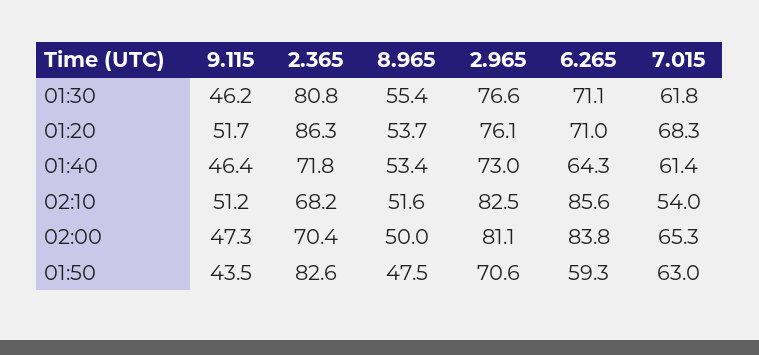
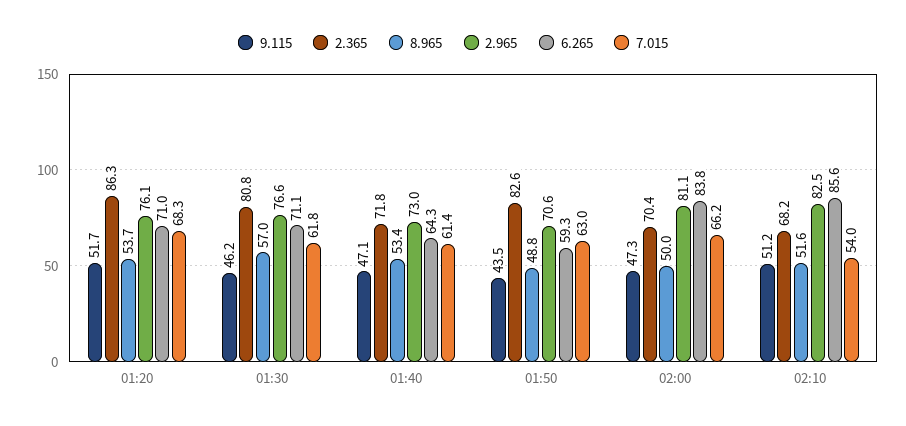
8.965, 01:30: 55.4 -> 57
9.115, 01:40: 46.4 -> 47.1
7.015, 02:00: 65.3 -> 66.2
8.965, 01:50: 47.5 -> 48.8

